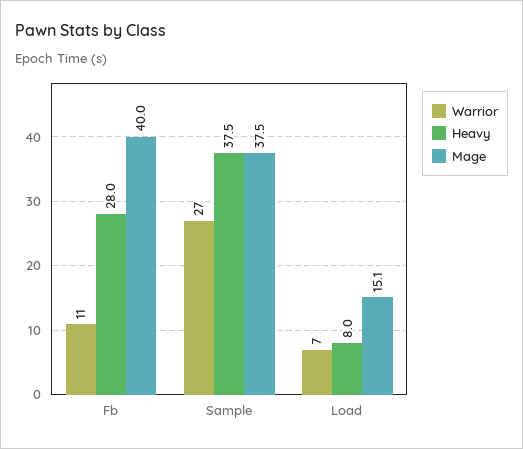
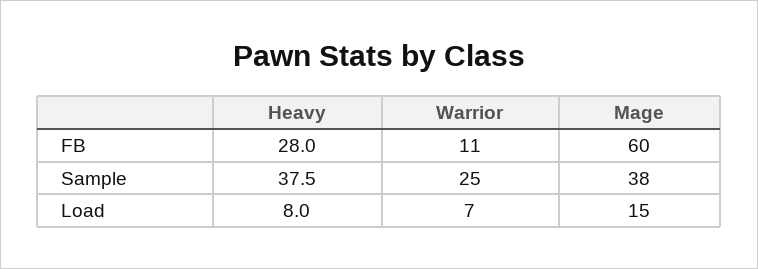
Mage, Fb: 40 -> 60
Warrior, Sample: 27 -> 25

